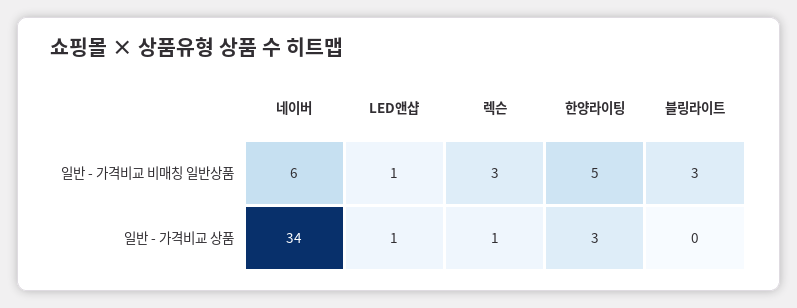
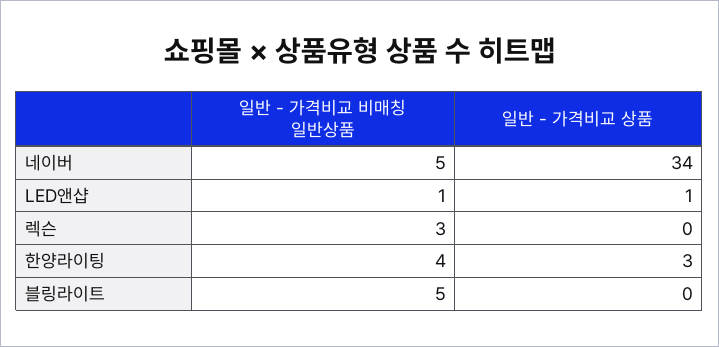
네이버, 일반 - 가격비교 비매칭 일반상품: 6 -> 5
한양라이팅, 일반 - 가격비교 비매칭 일반상품: 5 -> 4
블링라이트, 일반 - 가격비교 비매칭 일반상품: 3 -> 5
렉슨, 일반 - 가격비교 상품: 1 -> 0

